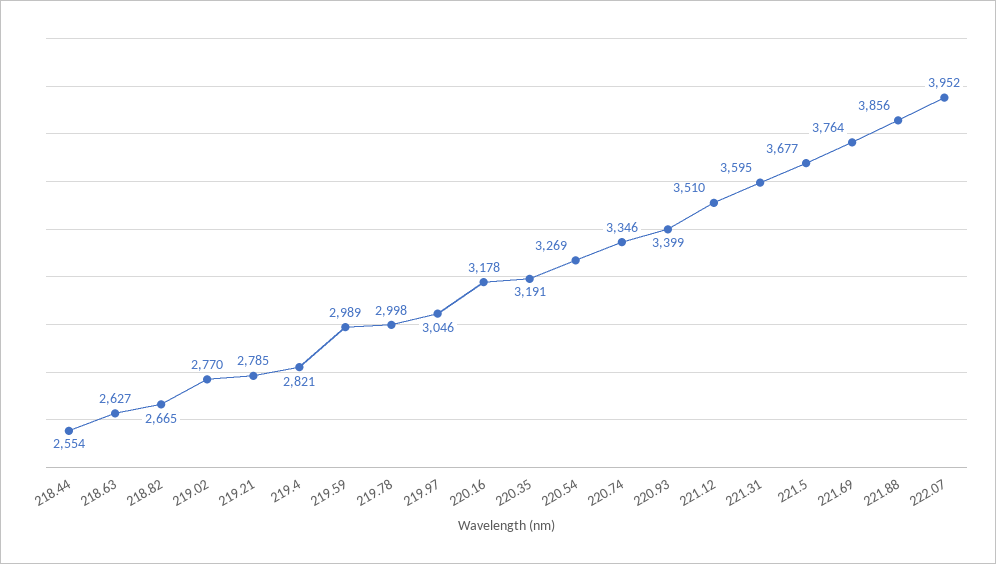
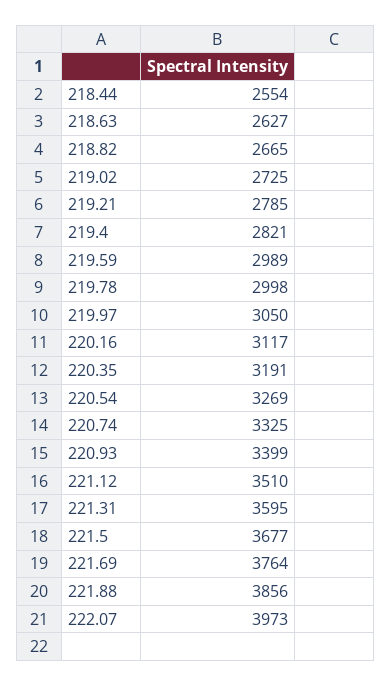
219.02: 2770 -> 2725
219.97: 3046 -> 3050
220.16: 3178 -> 3117
220.74: 3346 -> 3325
222.07: 3952 -> 3973

